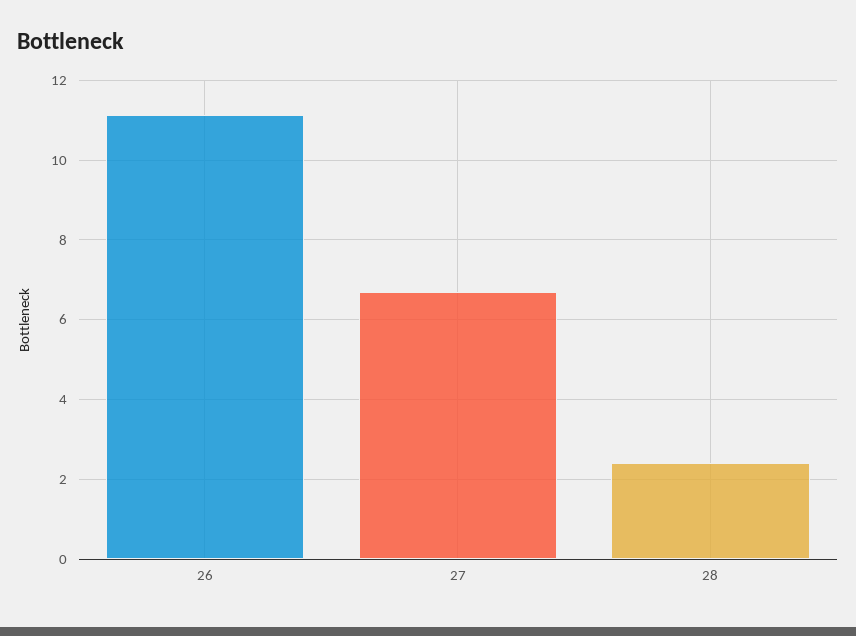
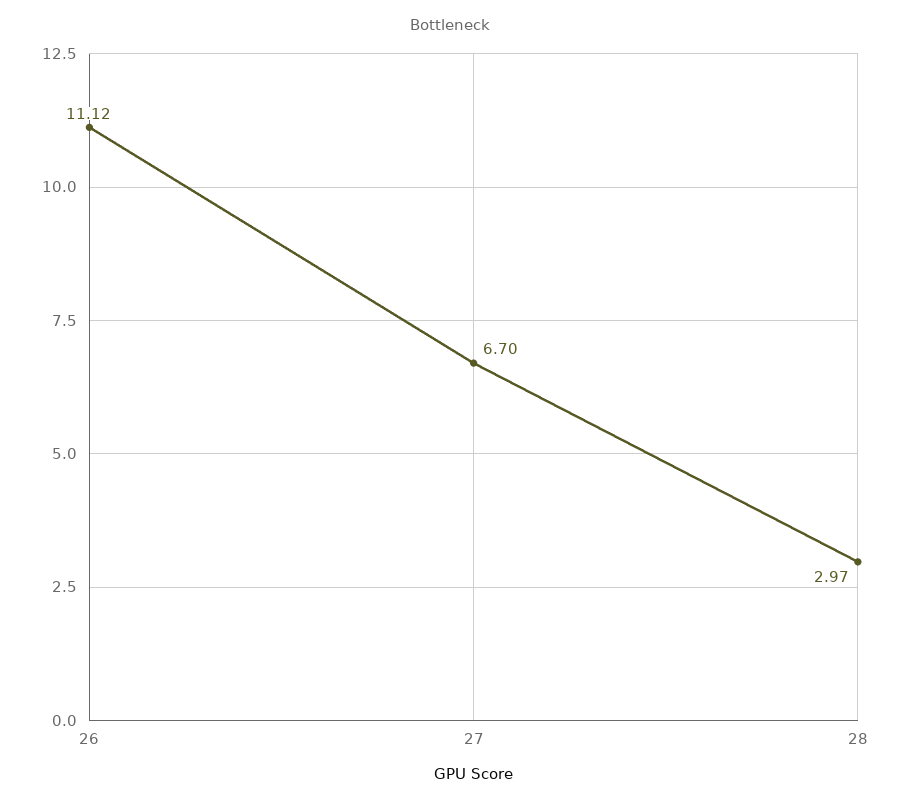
28: 2.4 -> 2.97

